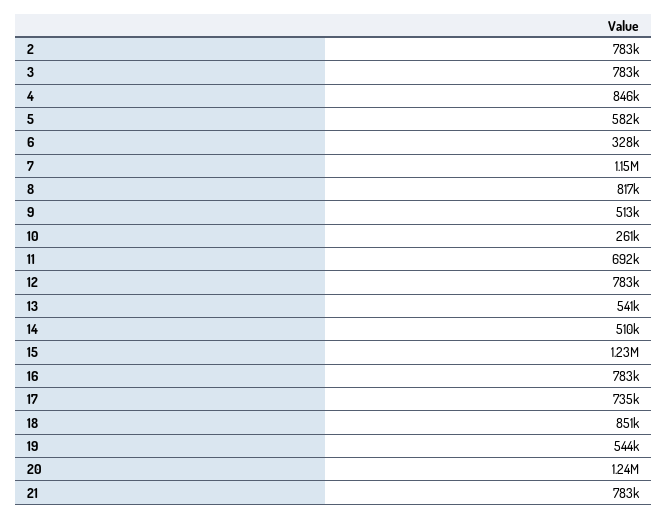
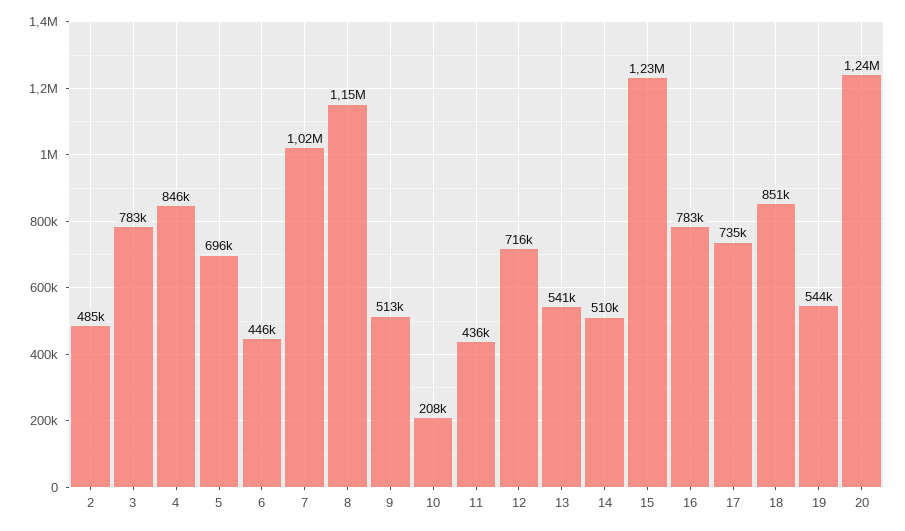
2: 783000 -> 485000
5: 582000 -> 696000
6: 328000 -> 446000
7: 1150000 -> 1020000
8: 817000 -> 1150000
10: 261000 -> 208000
11: 692000 -> 436000
12: 783000 -> 716000
21: 783000 -> none

